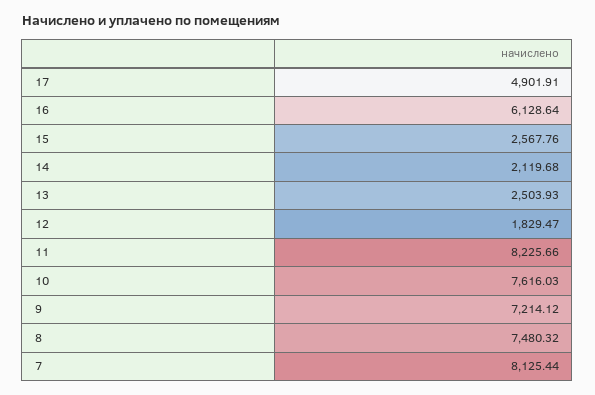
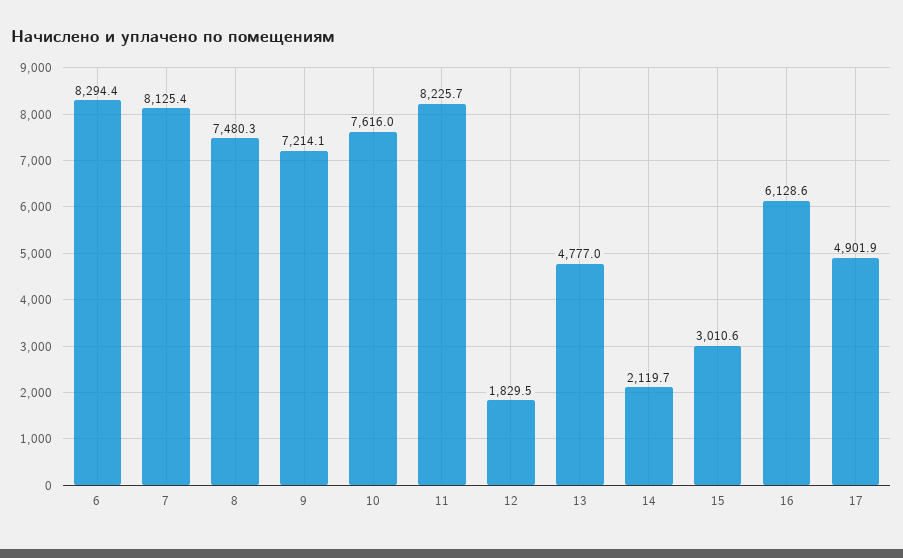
15: 2567.76 -> 3010.6
13: 2503.93 -> 4777
6: none -> 8294.4

